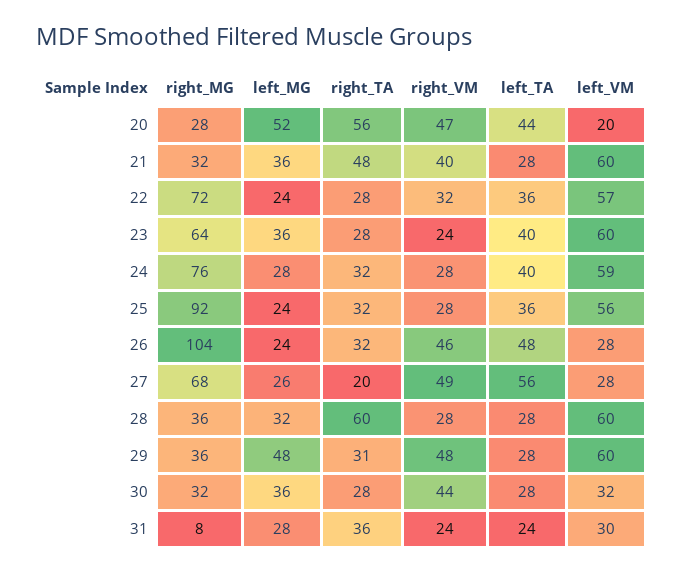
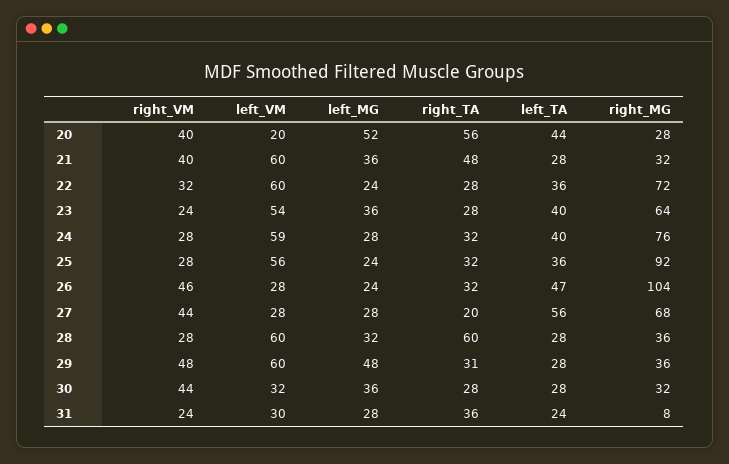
right_VM, 20: 47 -> 40
left_VM, 22: 57 -> 60
left_VM, 23: 60 -> 54
left_TA, 26: 48 -> 47
left_MG, 27: 26 -> 28
right_VM, 27: 49 -> 44

